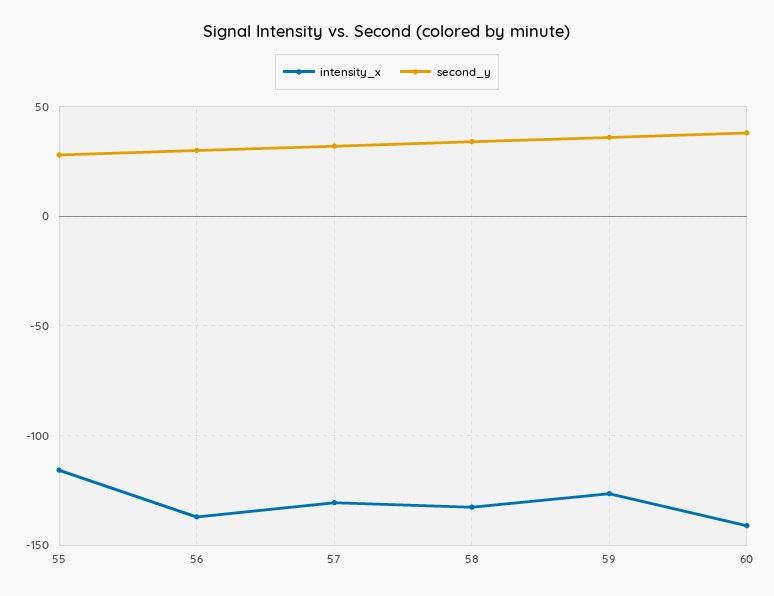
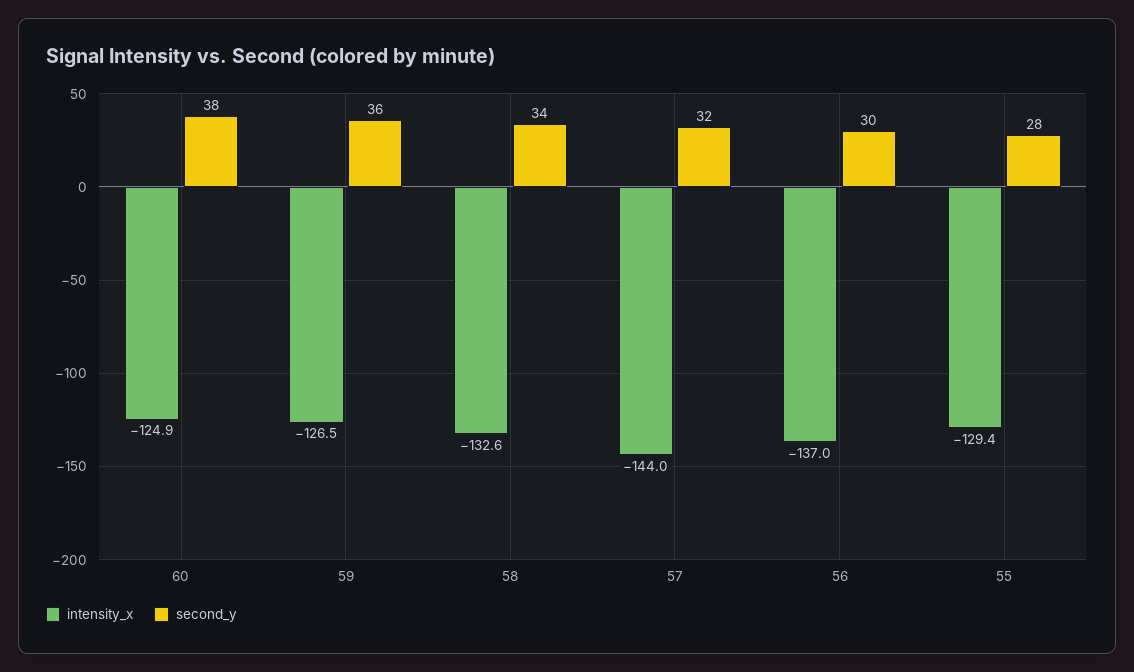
intensity_x, 55: -115 -> -129.4
intensity_x, 57: -130 -> -144
intensity_x, 60: -140 -> -124.9

